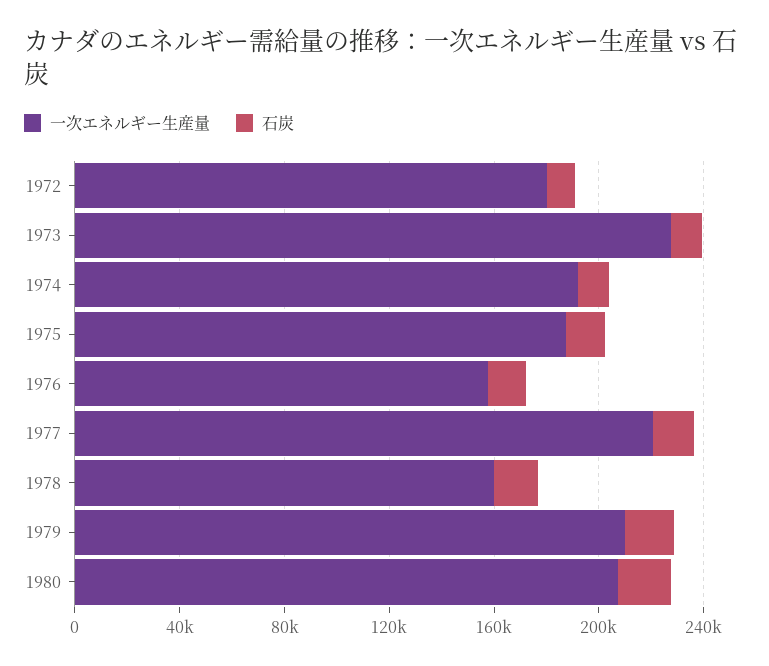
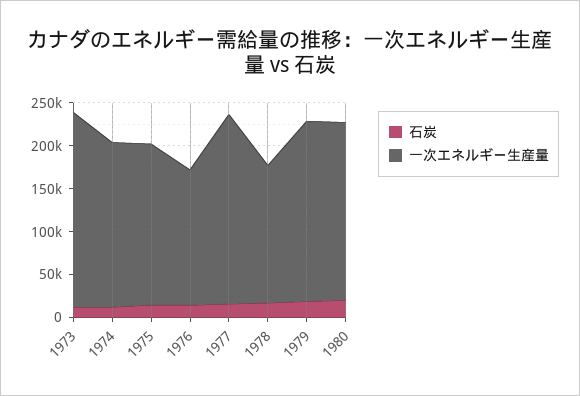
一次エネルギー生産量, 1972: 180000 -> none
石炭, 1972: 10000 -> none

